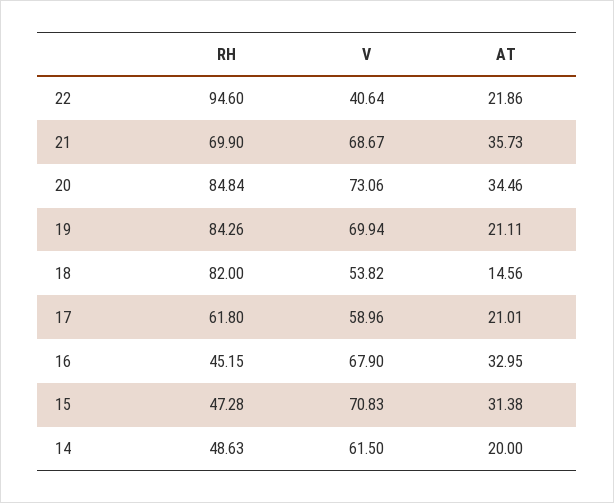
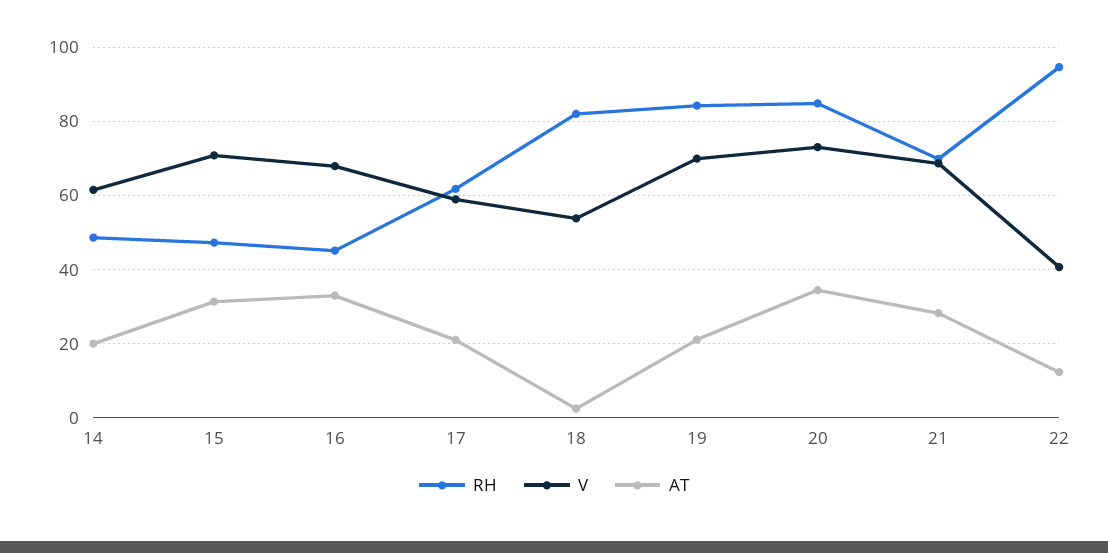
AT, 22: 21.86 -> 12
AT, 21: 35.73 -> 28
AT, 18: 14.56 -> 2

